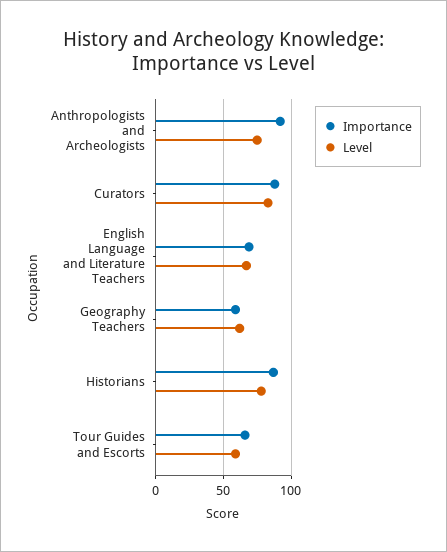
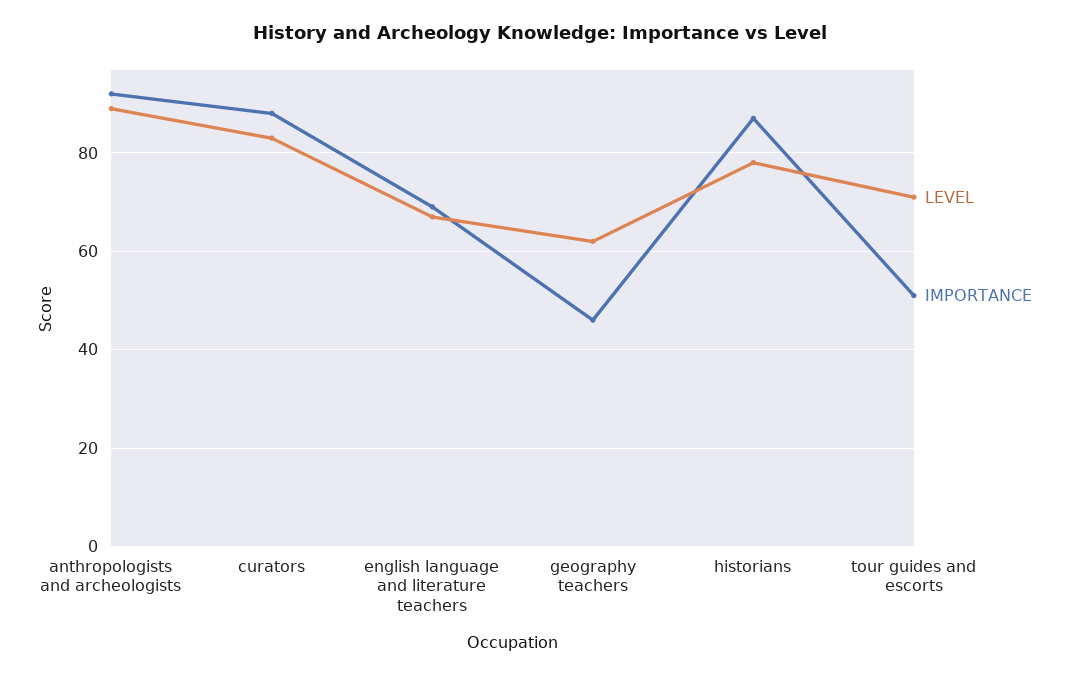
Level, Anthropologists and Archeologists: 75 -> 90
Importance, Geography Teachers: 60 -> 45
Importance, Tour Guides and Escorts: 65 -> 50
Level, Tour Guides and Escorts: 60 -> 70

